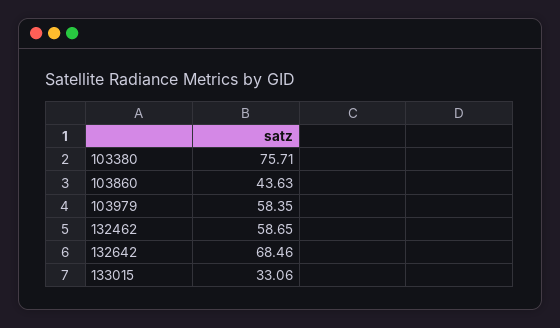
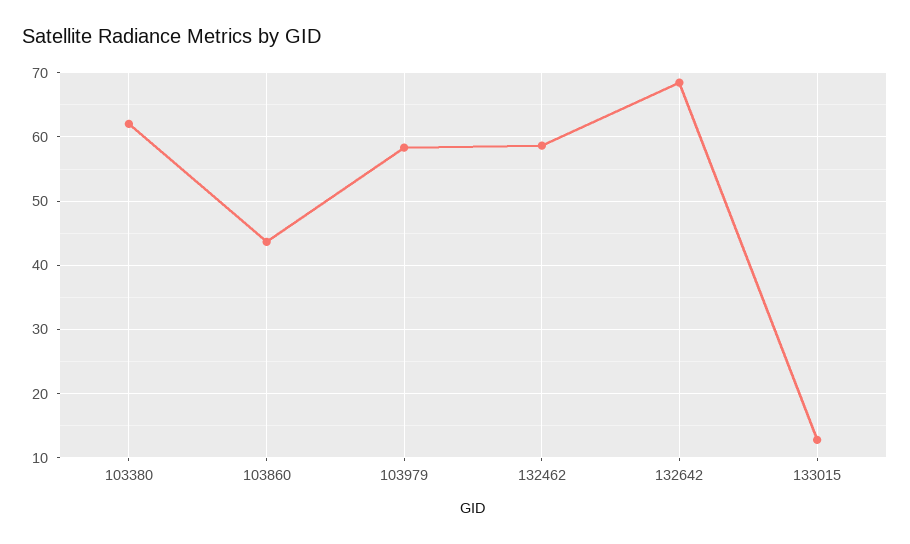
103380: 75.71 -> 62
133015: 33.06 -> 13

